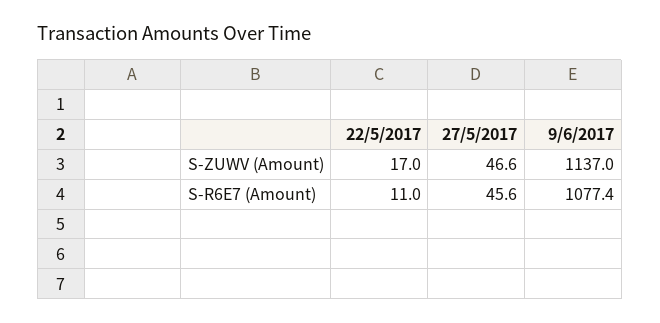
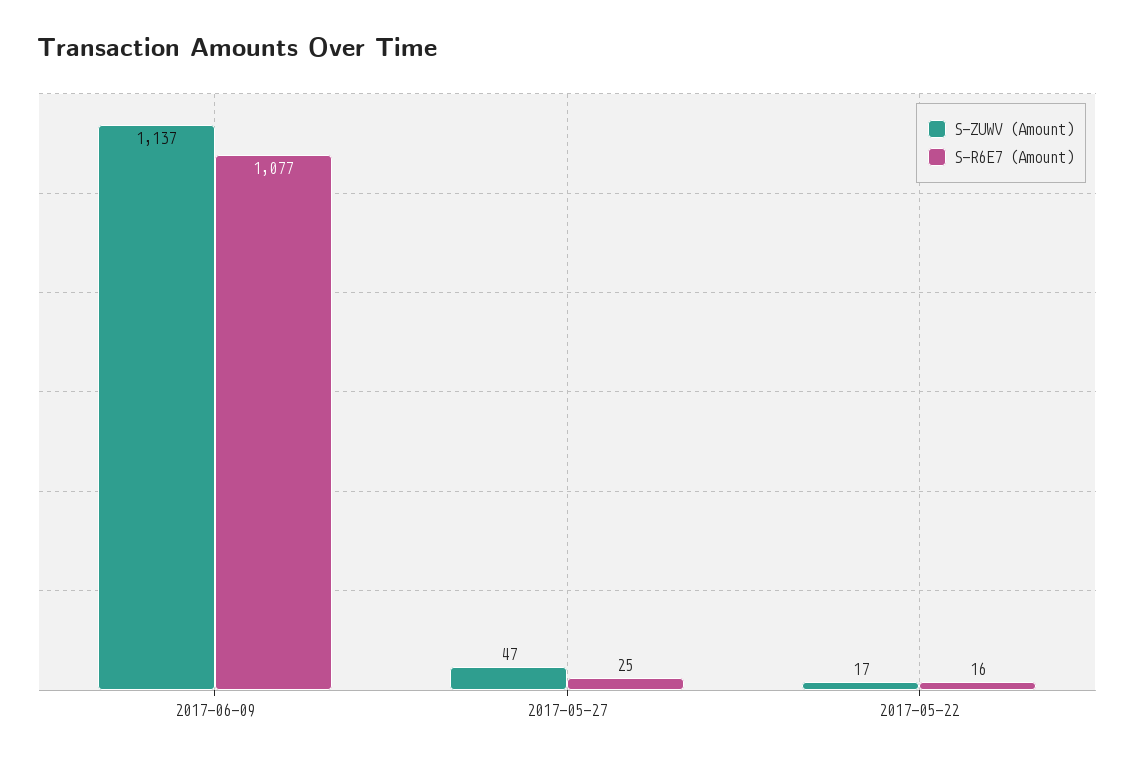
S-R6E7 (Amount), 22/5/2017: 11 -> 16
S-R6E7 (Amount), 27/5/2017: 45.6 -> 25

